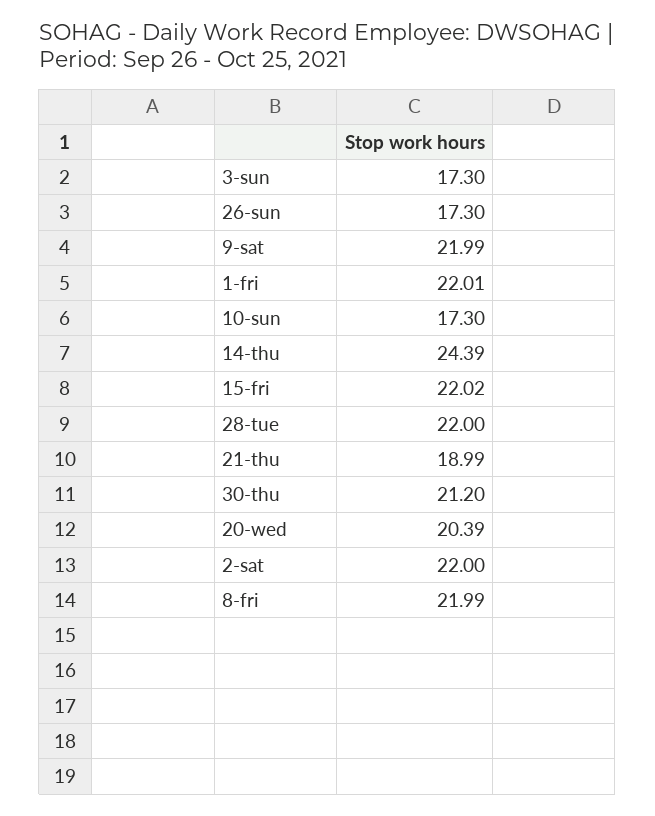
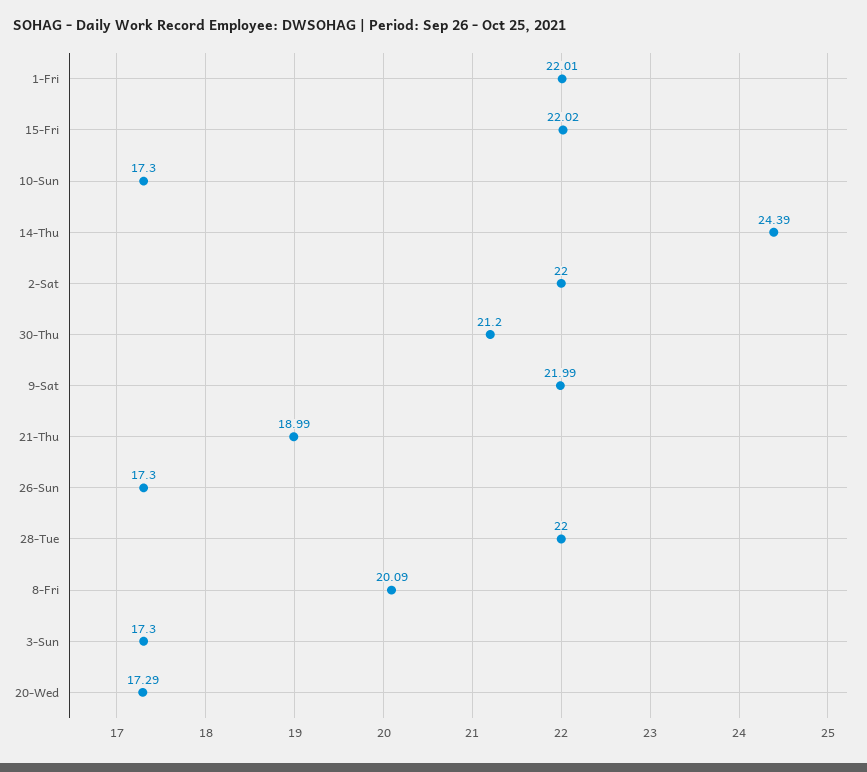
20-wed: 20.39 -> 17.29
8-fri: 21.99 -> 20.09

